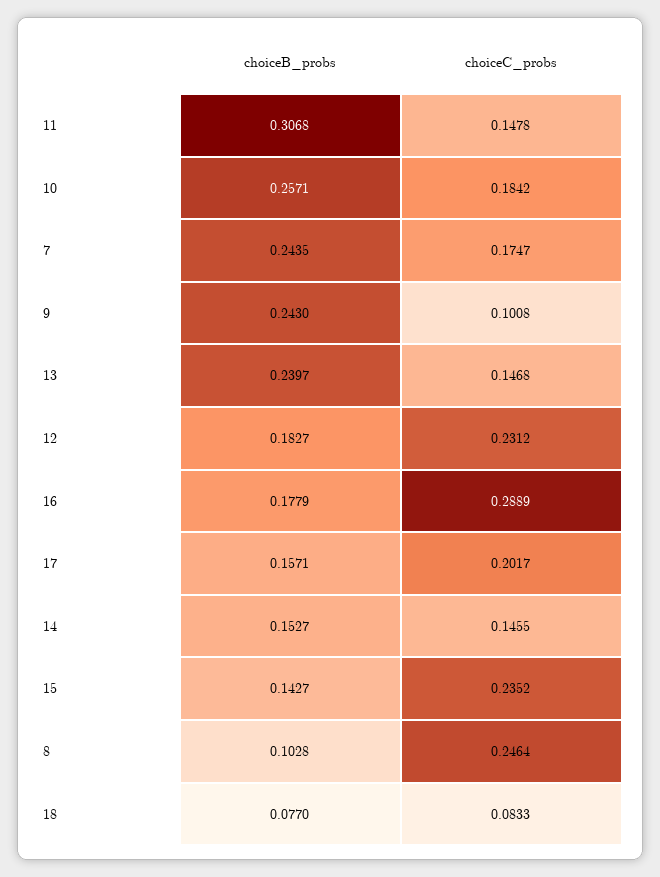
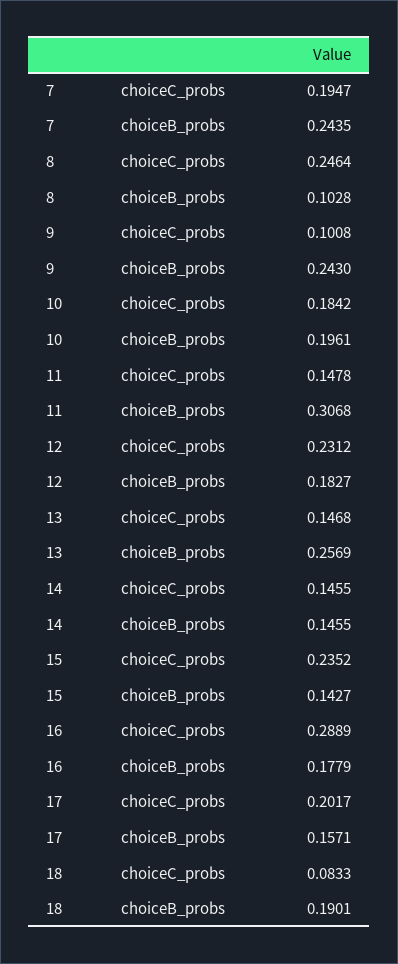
choiceB_probs, 10: 0.2571 -> 0.1961
choiceC_probs, 7: 0.1747 -> 0.1947
choiceB_probs, 13: 0.2397 -> 0.2569
choiceB_probs, 14: 0.1527 -> 0.1455
choiceB_probs, 18: 0.077 -> 0.1901

